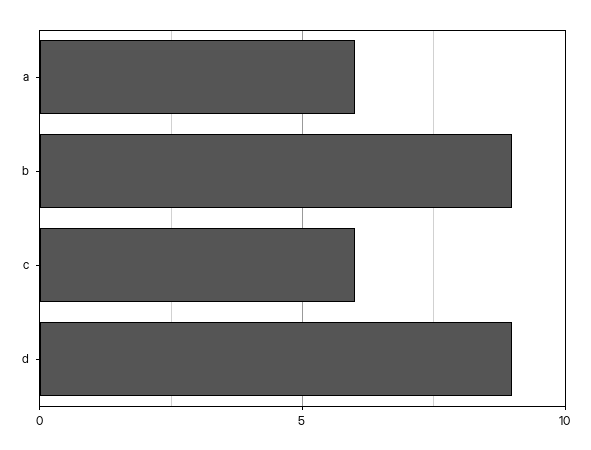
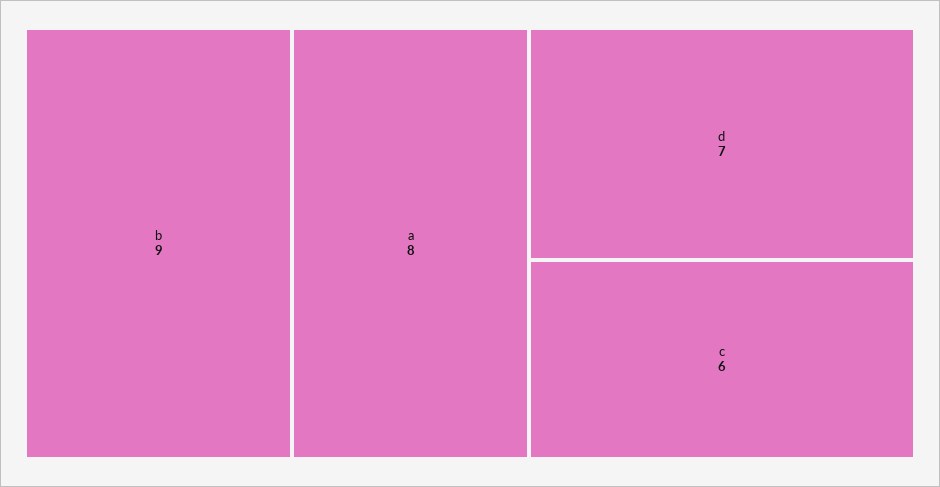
a: 6 -> 8
d: 9 -> 7

